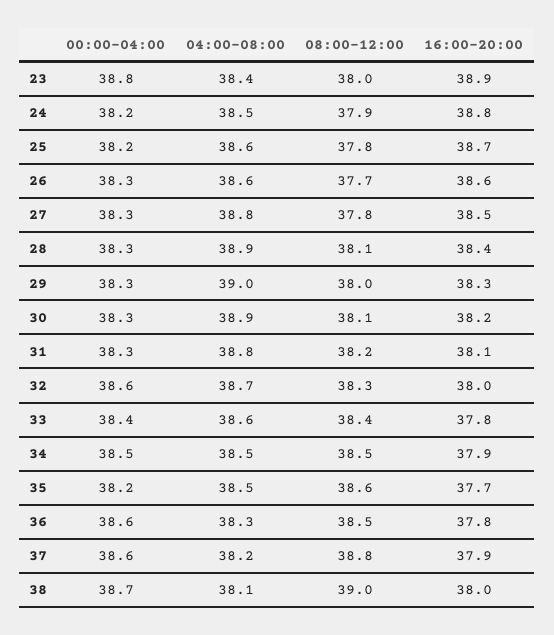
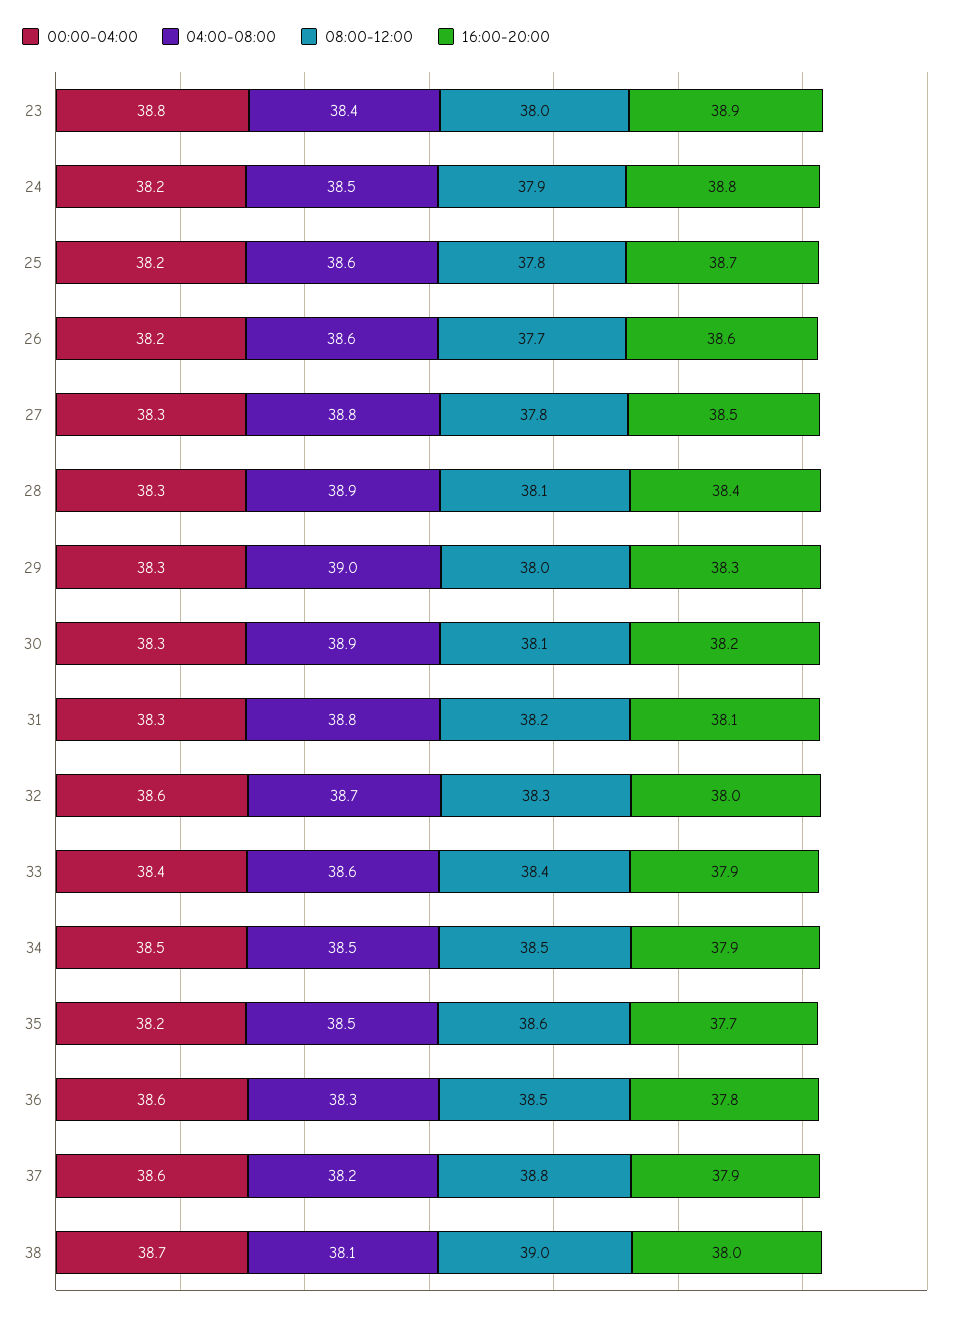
00:00-04:00, 26: 38.3 -> 38.2
16:00-20:00, 33: 37.8 -> 37.9

